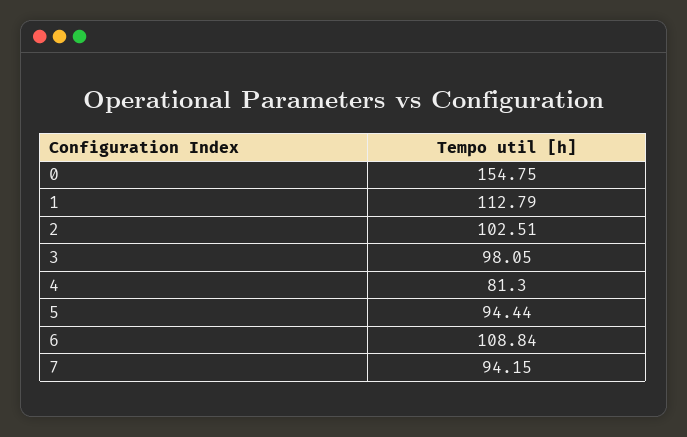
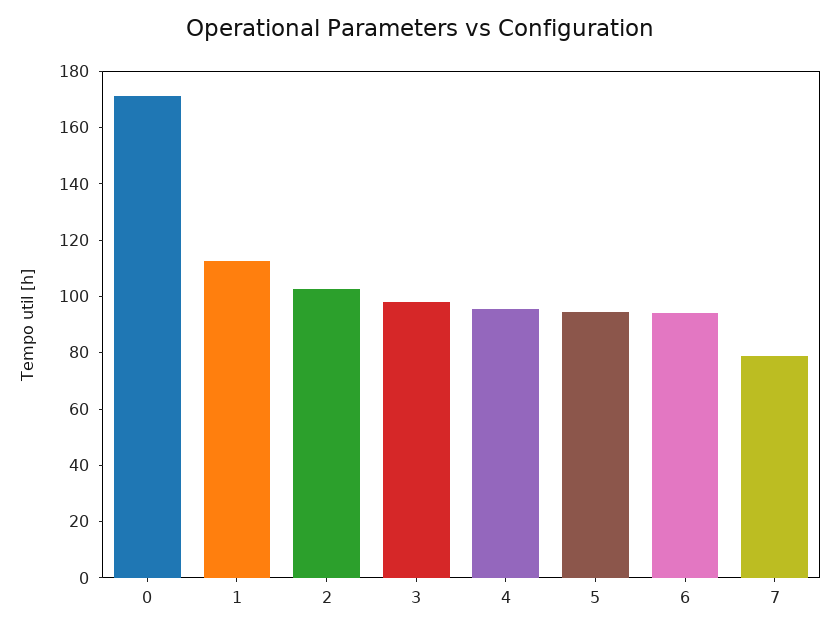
0: 154.75 -> 170
4: 81.3 -> 95
6: 108.84 -> 95
7: 94.15 -> 80

